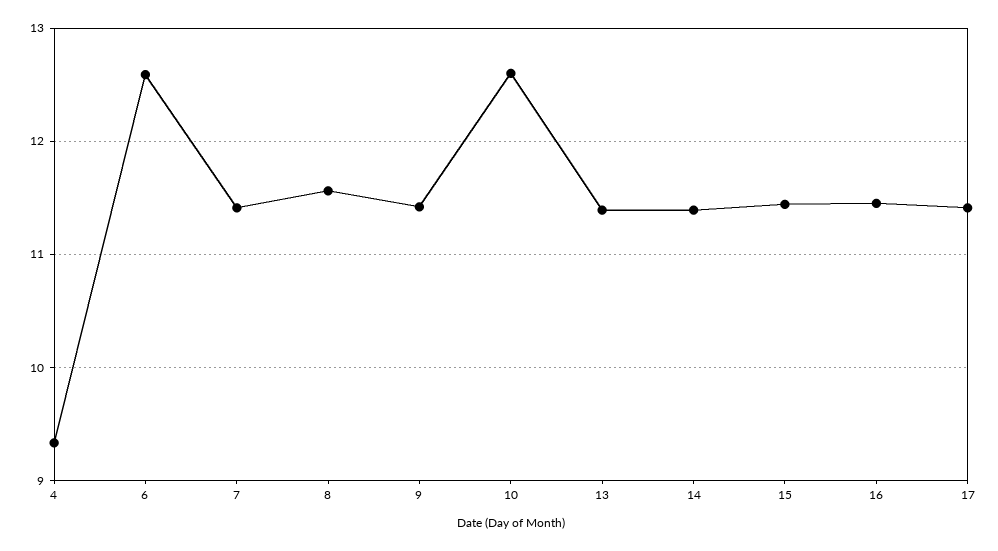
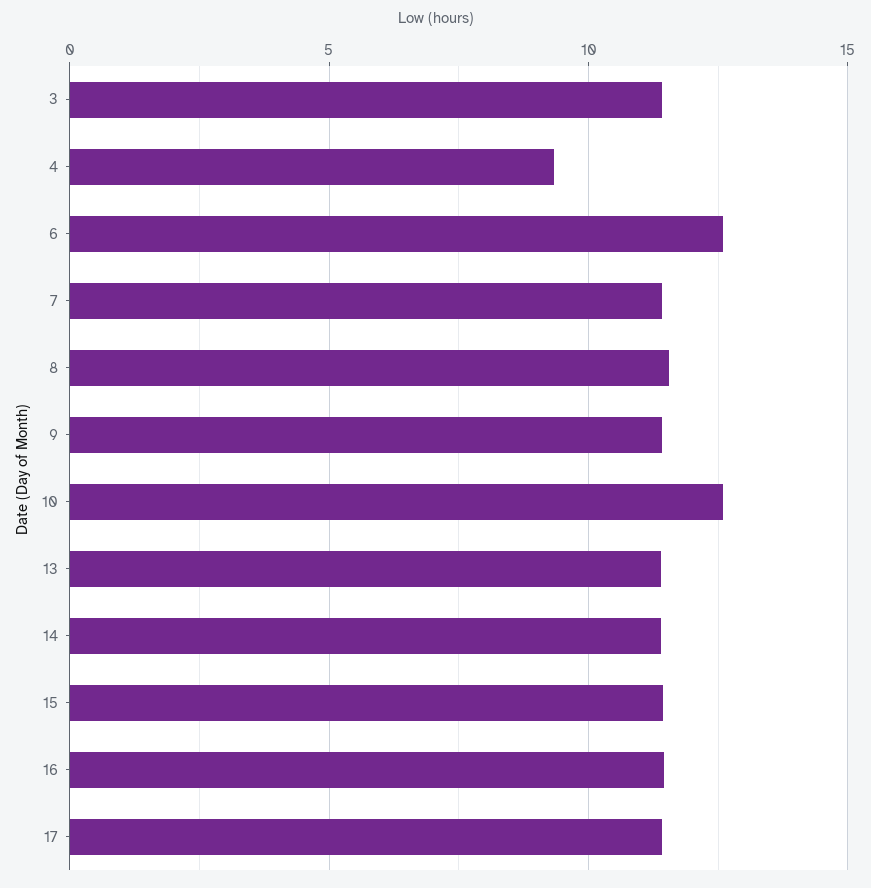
3: none -> 11.5

